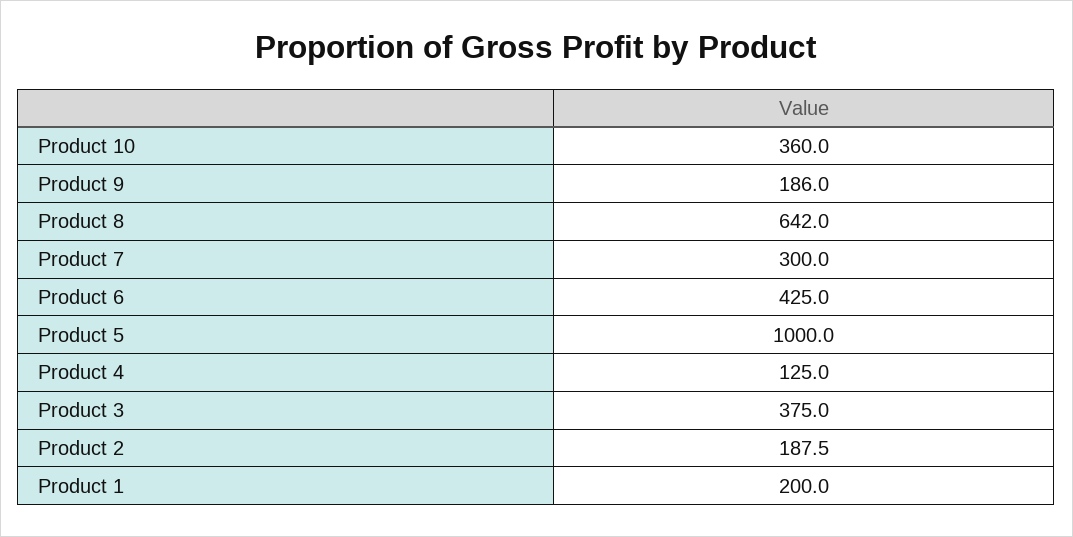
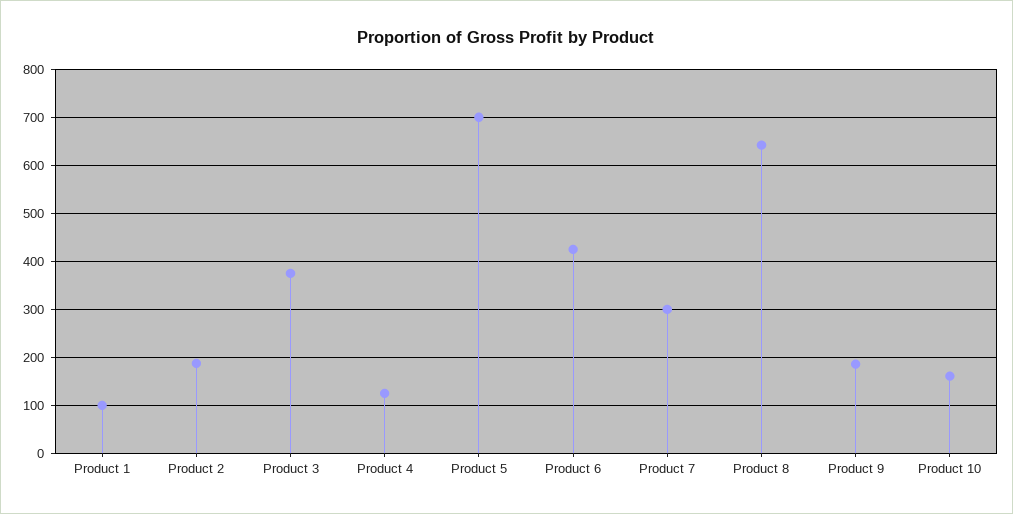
Product 10: 360 -> 160
Product 5: 1000 -> 700
Product 1: 200 -> 100

